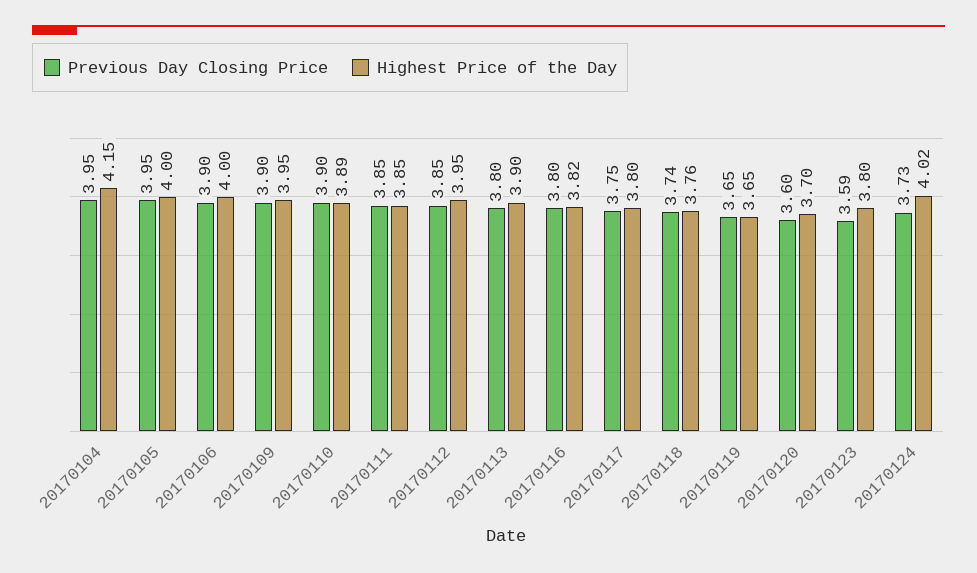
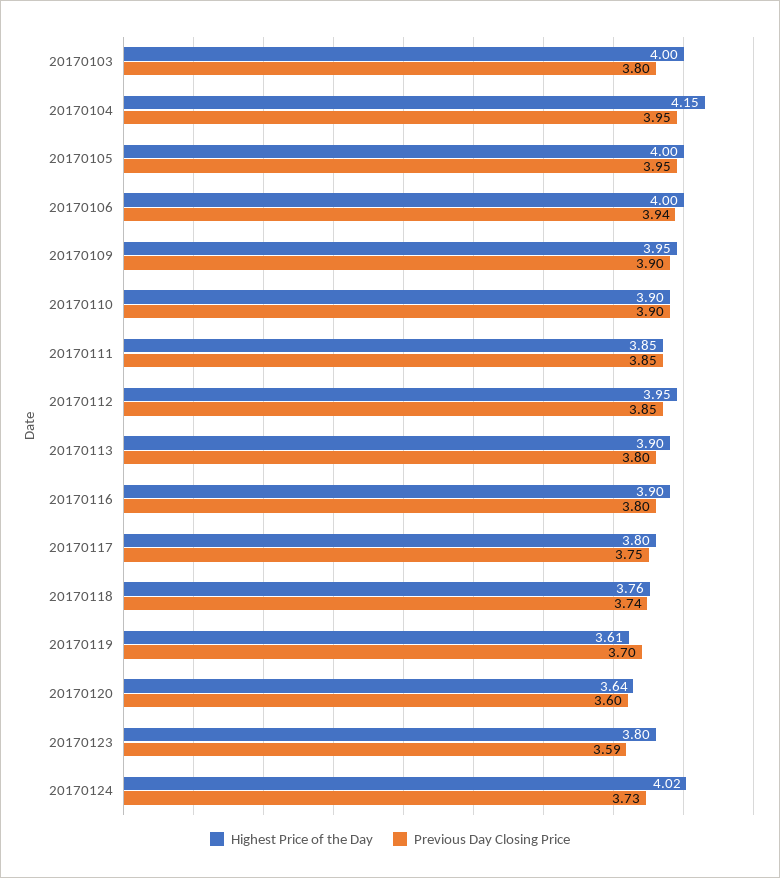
Previous Day Closing Price, 20170106: 3.9 -> 3.94
Highest Price of the Day, 20170110: 3.89 -> 3.9
Highest Price of the Day, 20170116: 3.82 -> 3.9
Previous Day Closing Price, 20170119: 3.65 -> 3.7
Highest Price of the Day, 20170119: 3.65 -> 3.61
Highest Price of the Day, 20170120: 3.7 -> 3.64
Highest Price of the Day, 20170103: none -> 4
Previous Day Closing Price, 20170103: none -> 3.8

